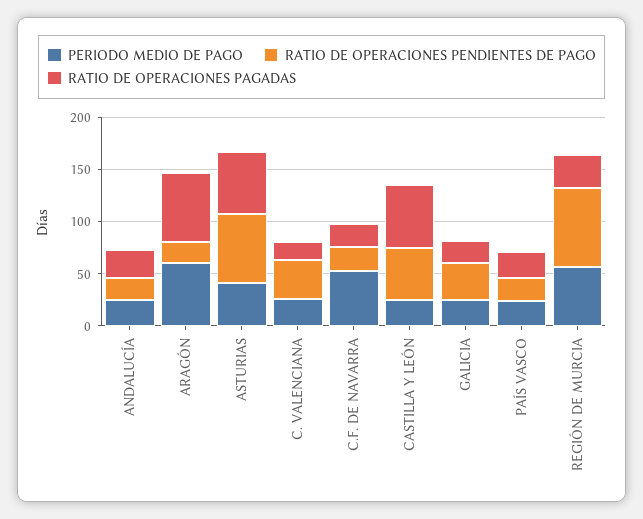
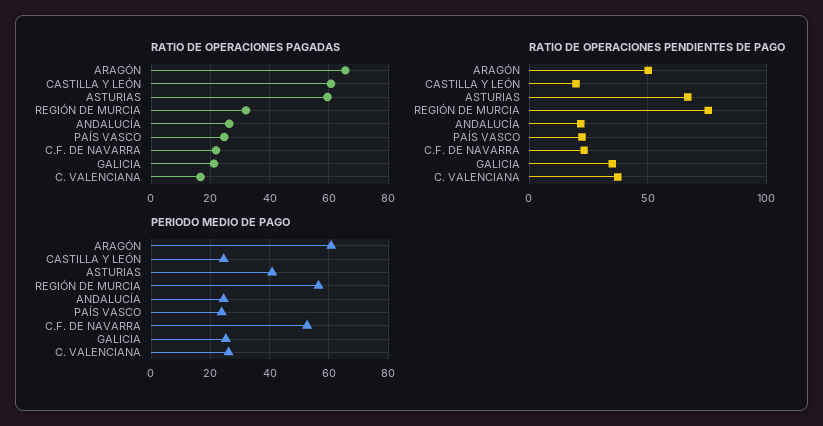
RATIO DE OPERACIONES PENDIENTES DE PAGO, ARAGÓN: 20 -> 50
RATIO DE OPERACIONES PENDIENTES DE PAGO, CASTILLA Y LEÓN: 50 -> 20

